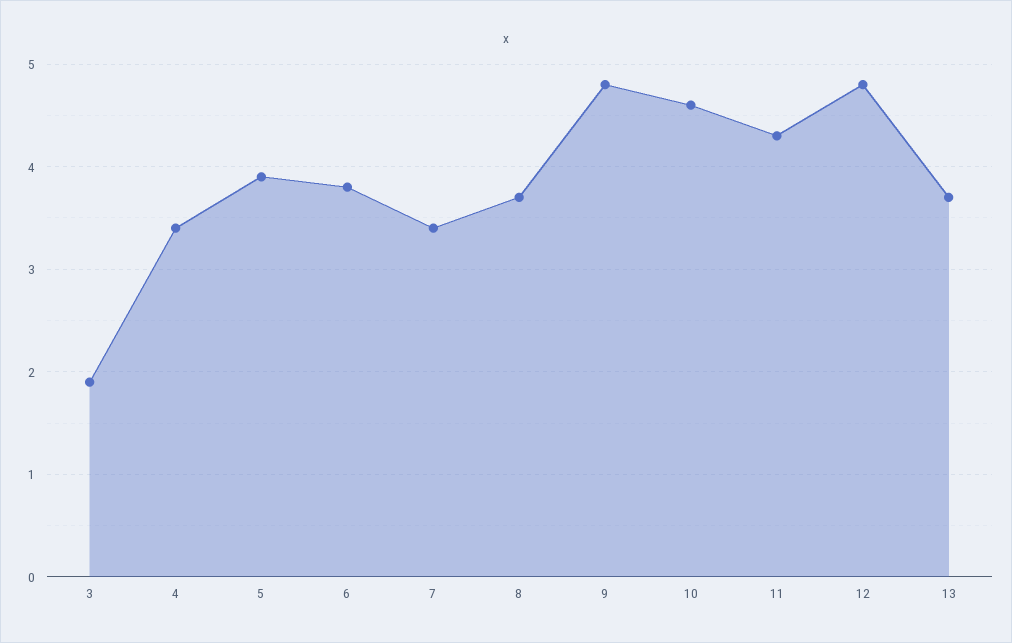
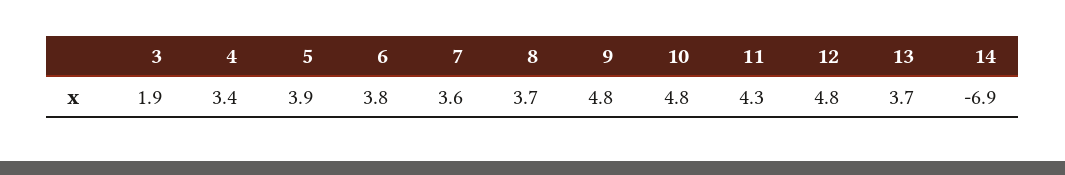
7: 3.4 -> 3.6
10: 4.6 -> 4.8
14: none -> -6.9

